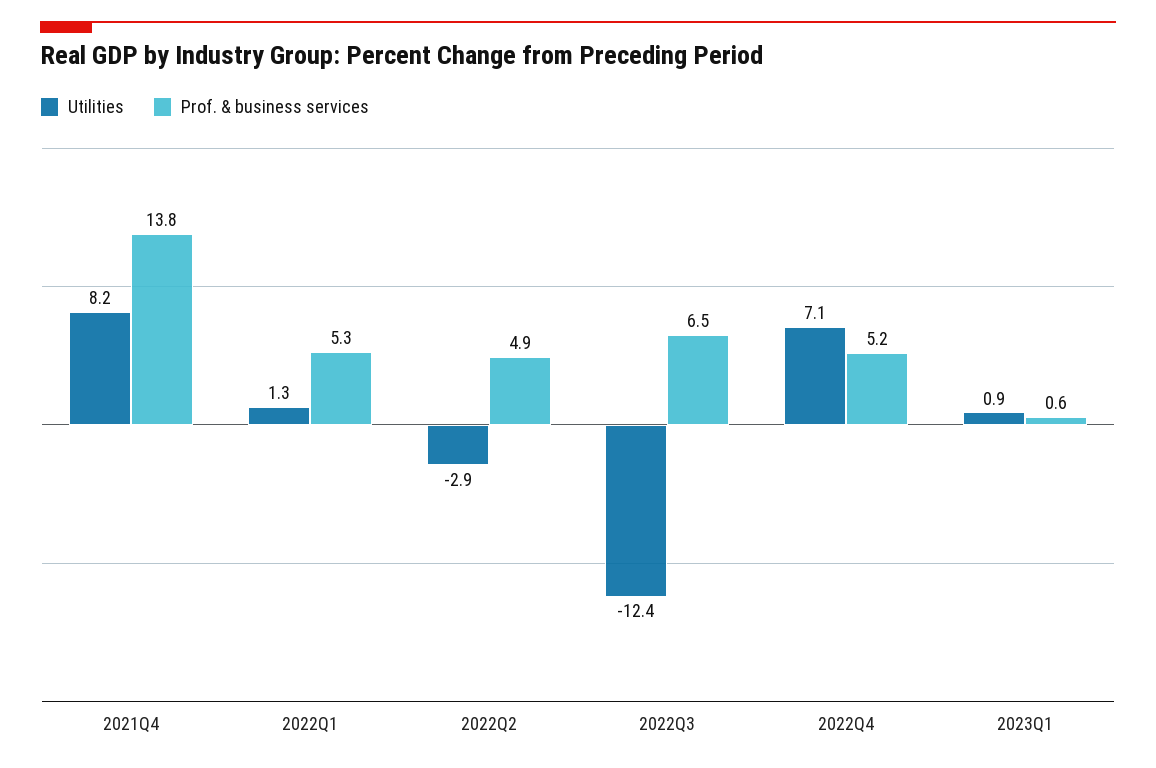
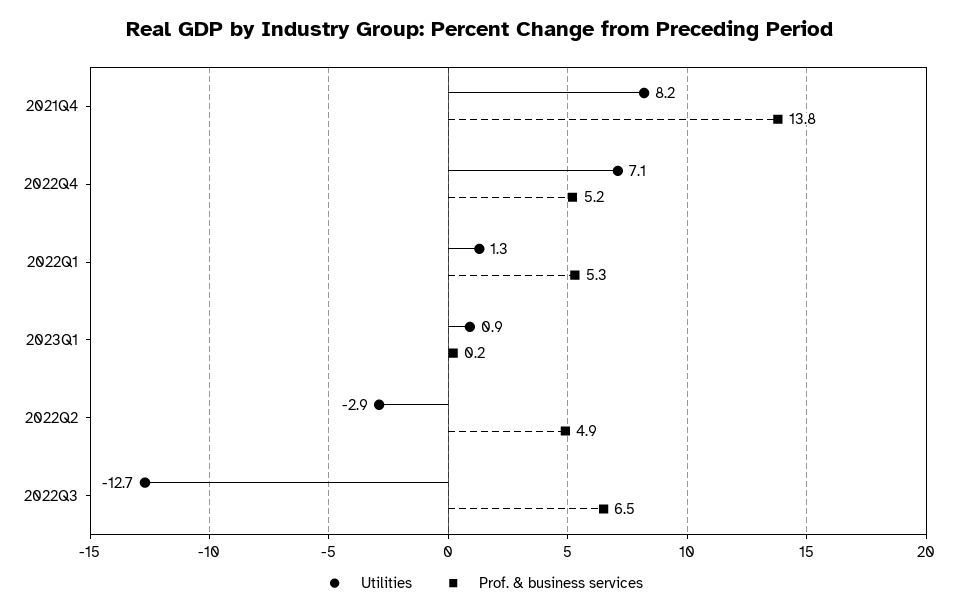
Utilities, 2022Q3: -12.4 -> -12.7
Prof. & business services, 2023Q1: 0.6 -> 0.2

